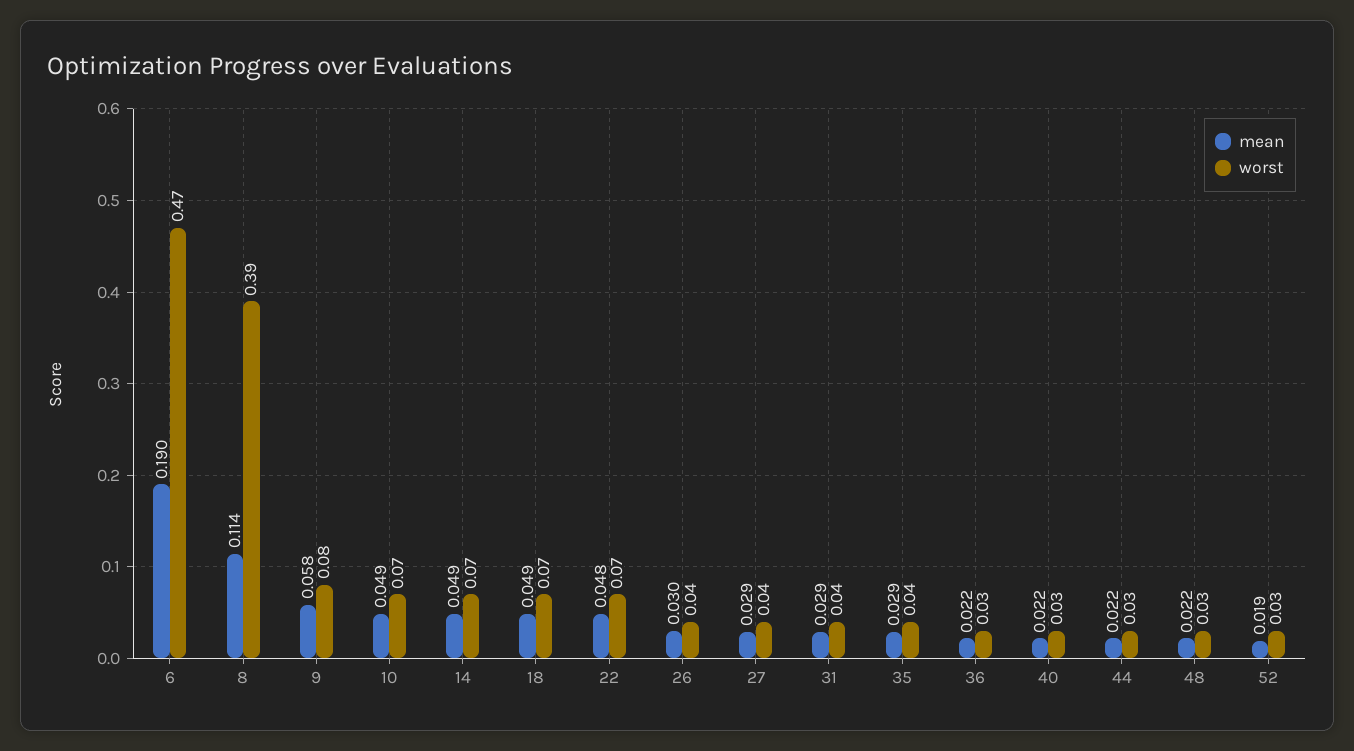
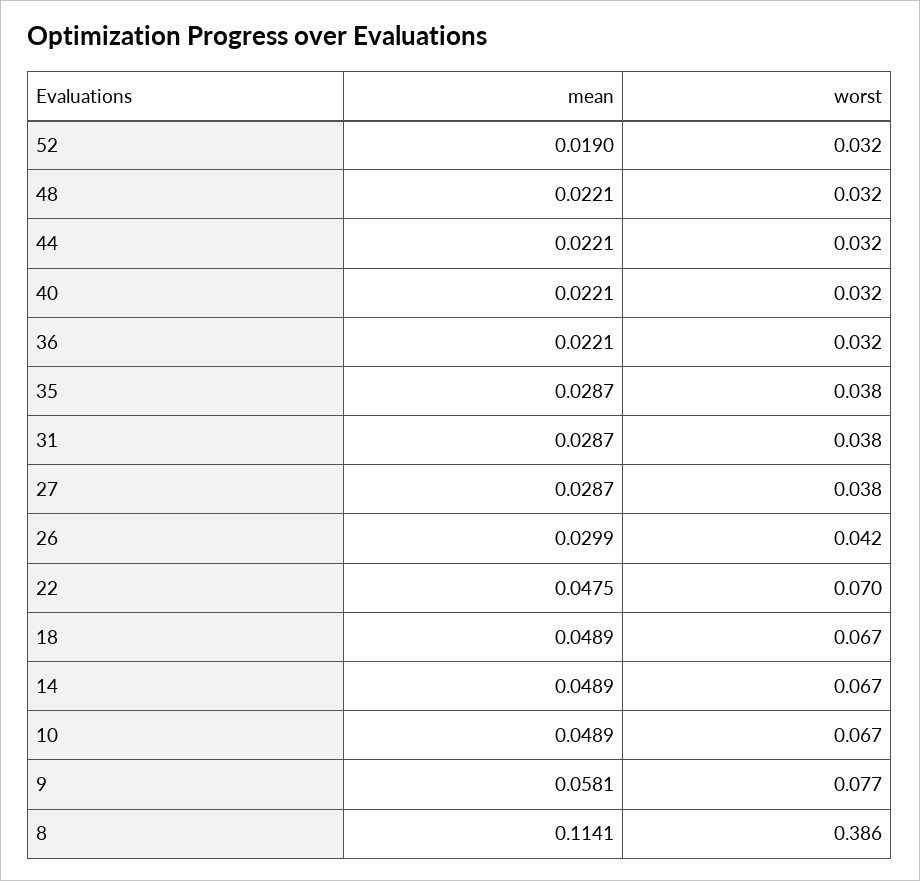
mean, 6: 0.19 -> none
worst, 6: 0.47 -> none

